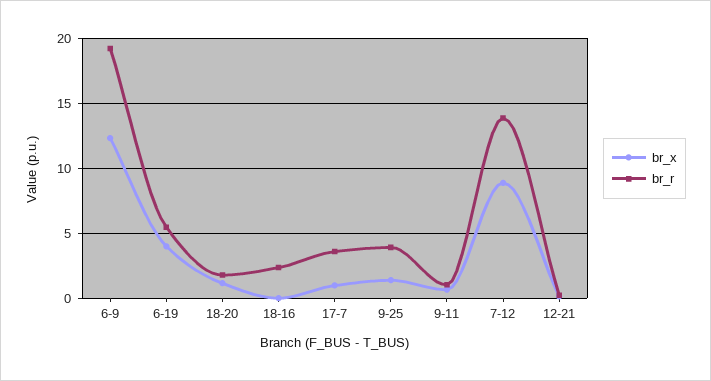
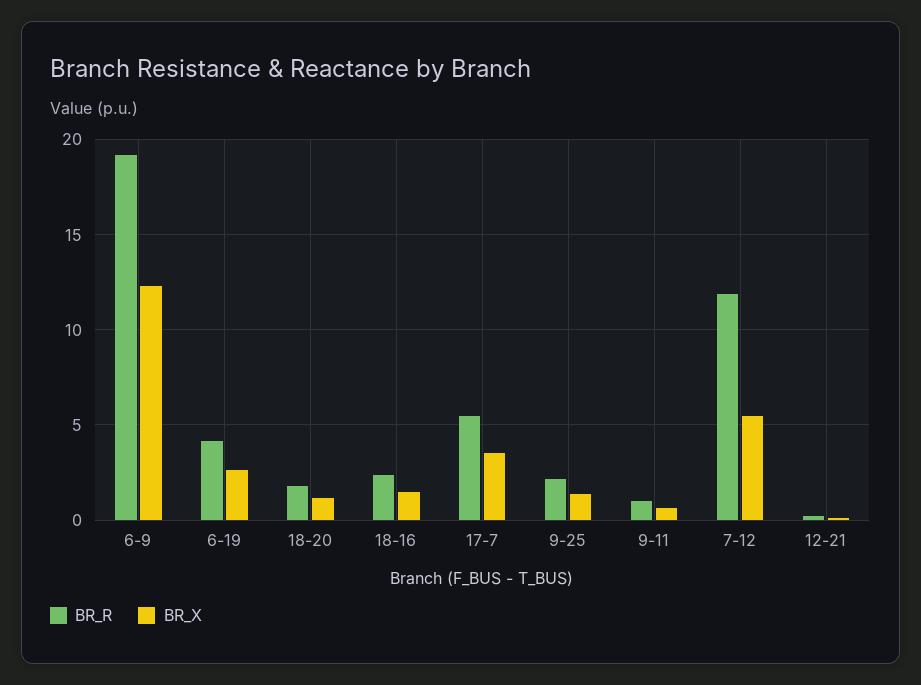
br_x, 6-19: 4 -> 2.5
br_r, 6-19: 5.5 -> 4
br_x, 18-16: 0 -> 1.5
br_x, 17-7: 1 -> 3.5
br_r, 17-7: 3.5 -> 5.5
br_r, 9-25: 4 -> 2
br_x, 7-12: 9 -> 5.5
br_r, 7-12: 14 -> 12

